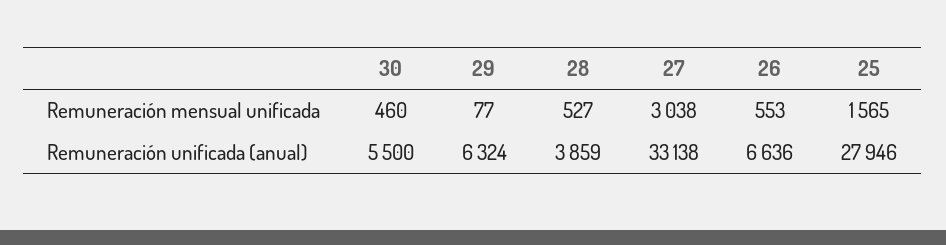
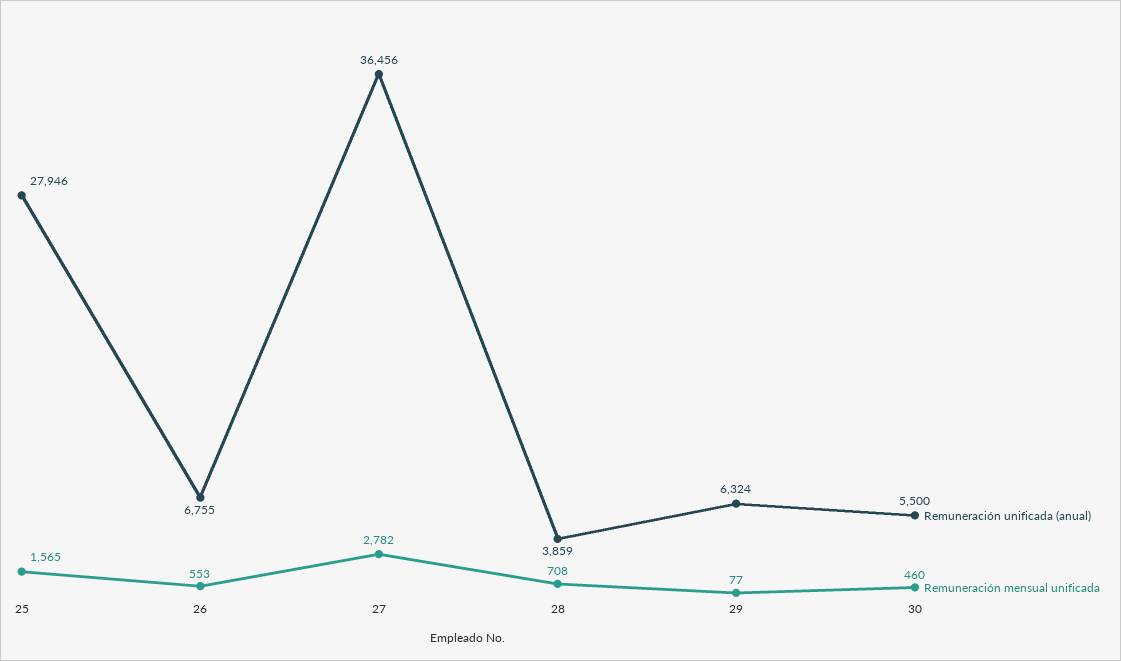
Remuneración mensual unificada, 28: 527 -> 708
Remuneración mensual unificada, 27: 3038 -> 2782
Remuneración unificada (anual), 27: 33138 -> 36456
Remuneración unificada (anual), 26: 6636 -> 6755

